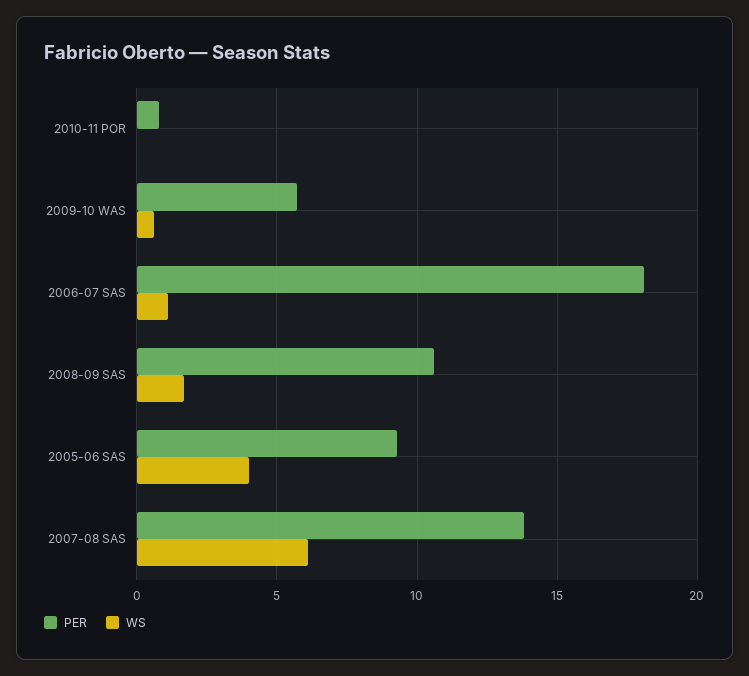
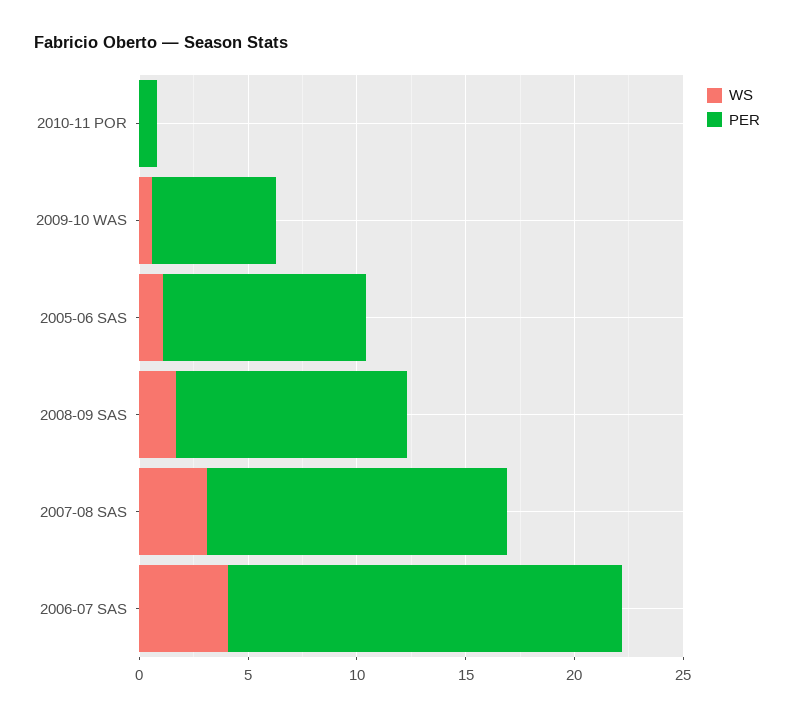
WS, 2006-07 SAS: 1 -> 4
WS, 2005-06 SAS: 4 -> 1
WS, 2007-08 SAS: 6 -> 3

